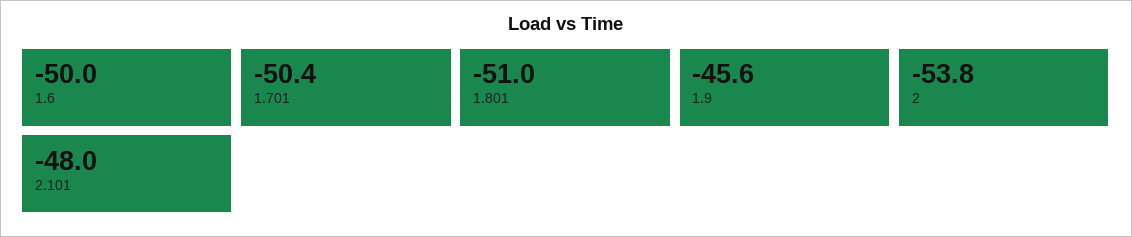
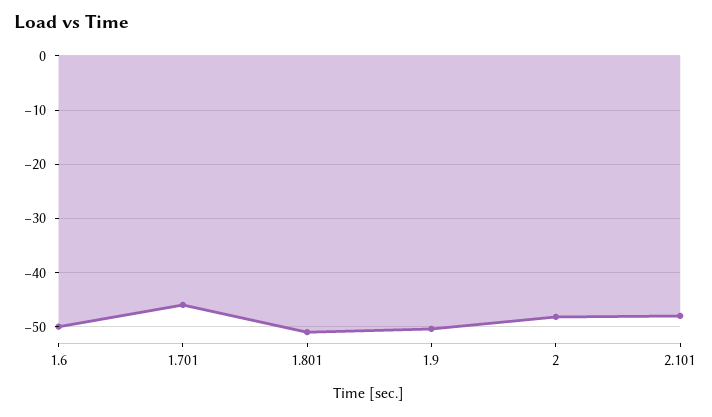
1.701: -50.4 -> -46
1.9: -45.6 -> -50
2: -53.8 -> -48

